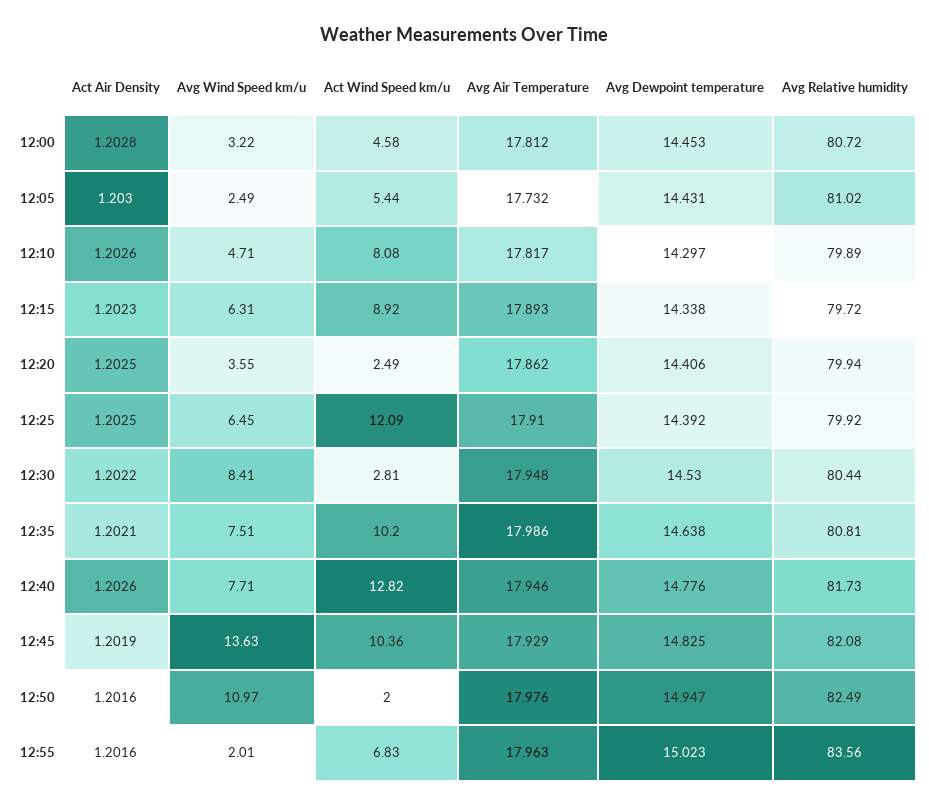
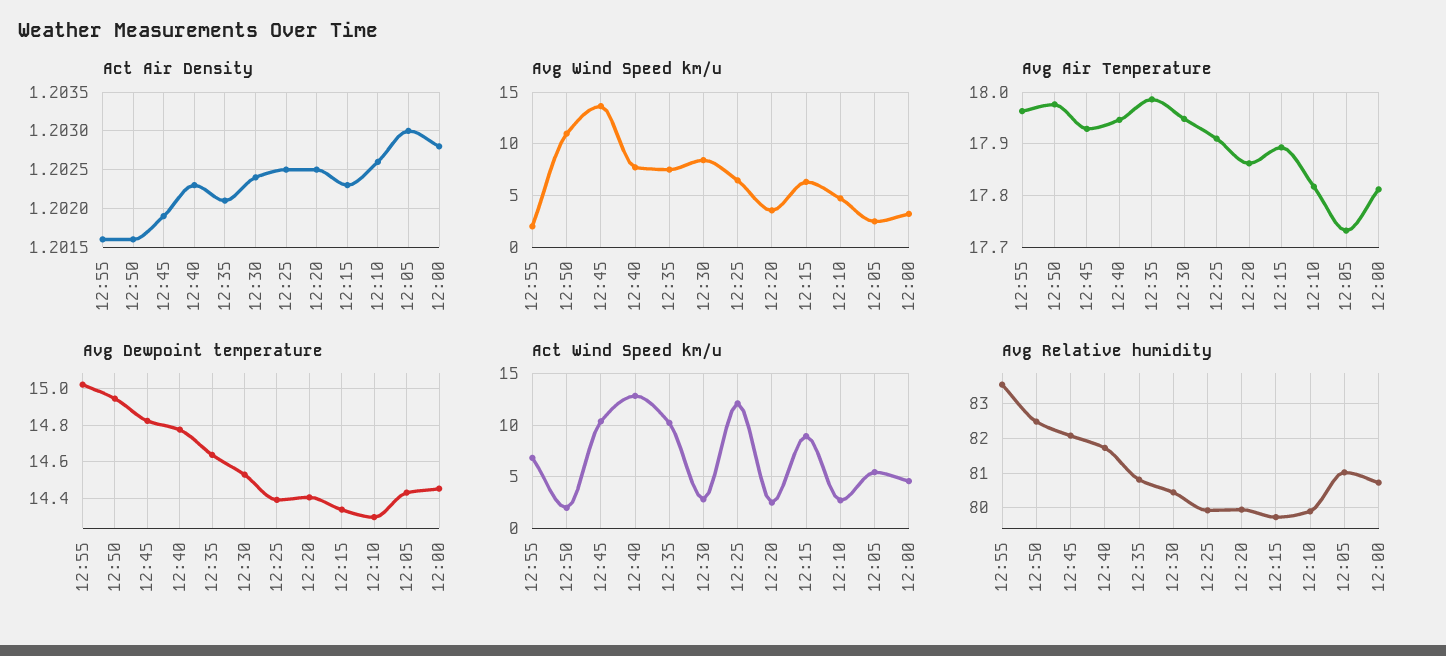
Act Wind Speed km/u, 12:10: 8.08 -> 3
Act Air Density, 12:30: 1.2022 -> 1.2024
Act Air Density, 12:40: 1.2026 -> 1.2023

